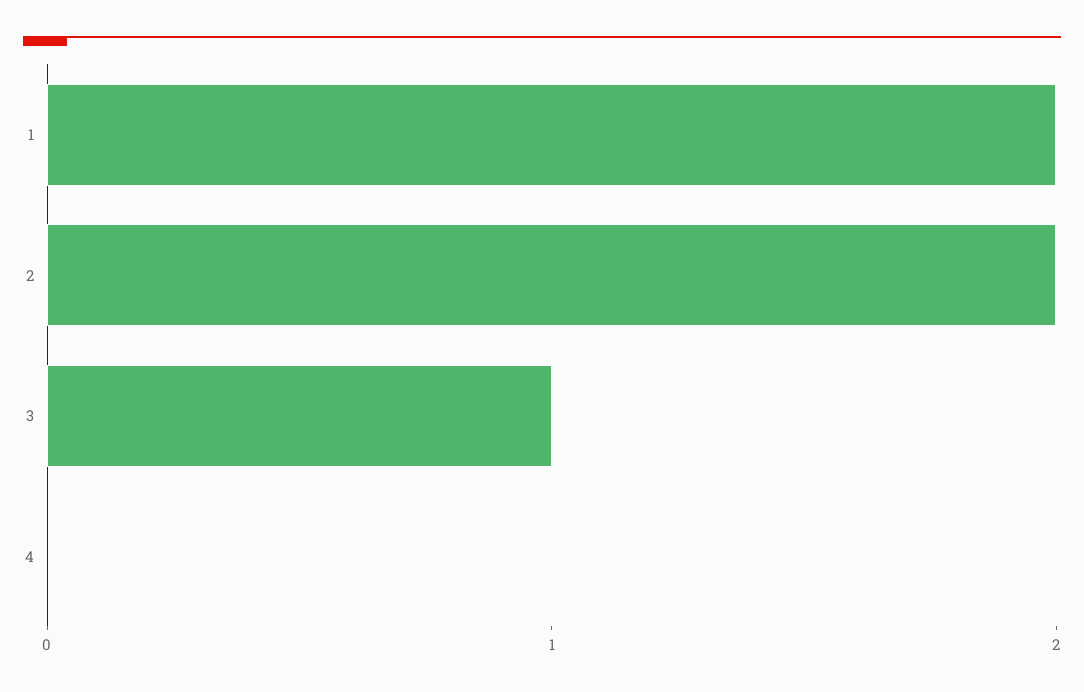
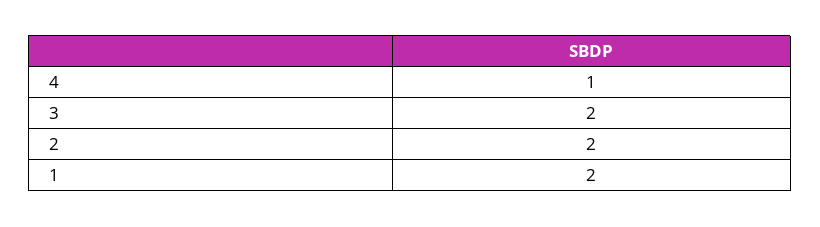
3: 1 -> 2
4: 0 -> 1

